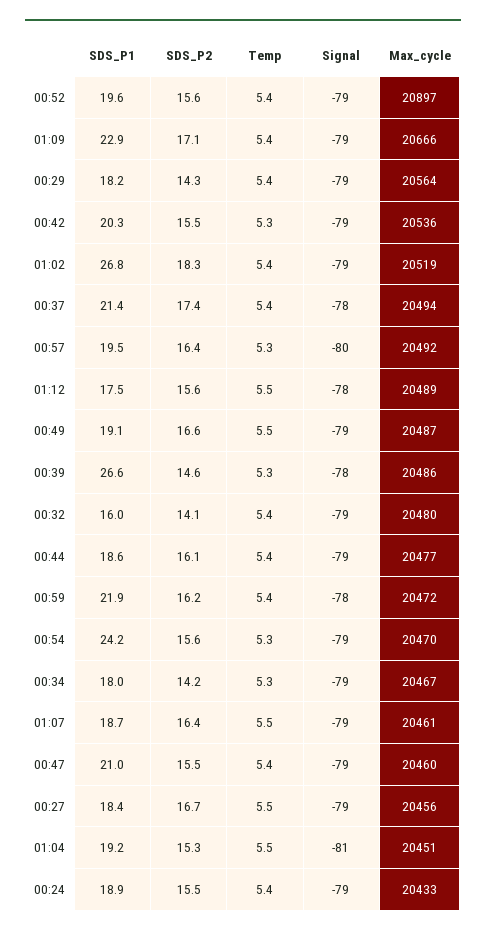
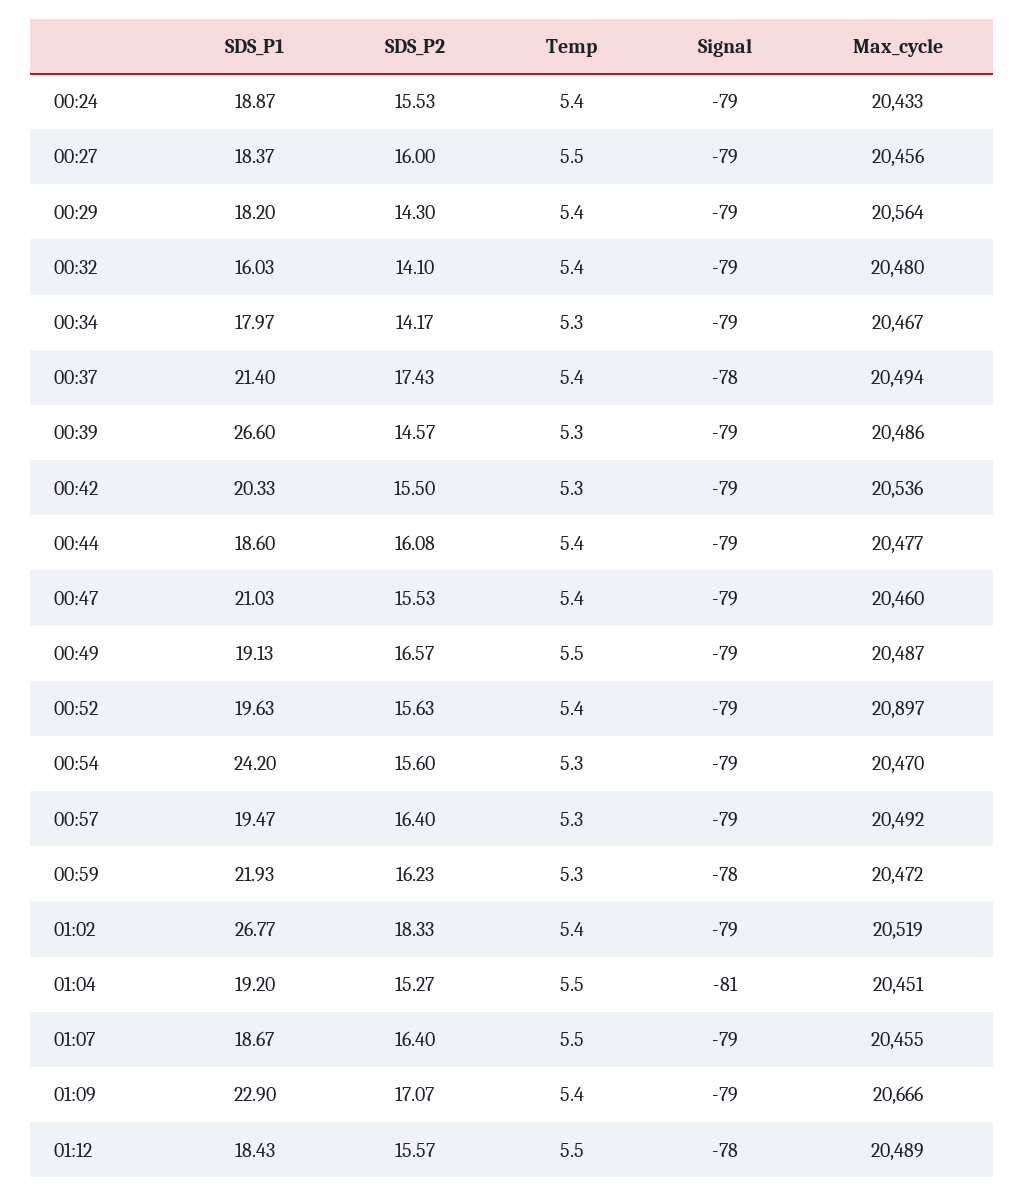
Signal, 00:57: -80 -> -79
SDS_P1, 01:12: 17.5 -> 18.43
Signal, 00:39: -78 -> -79
Temp, 00:59: 5.4 -> 5.3
Max_cycle, 01:07: 20461 -> 20455
SDS_P2, 00:27: 16.7 -> 16

